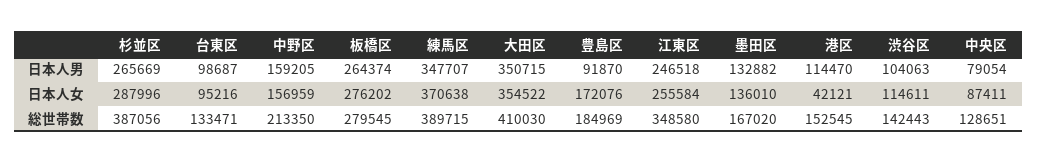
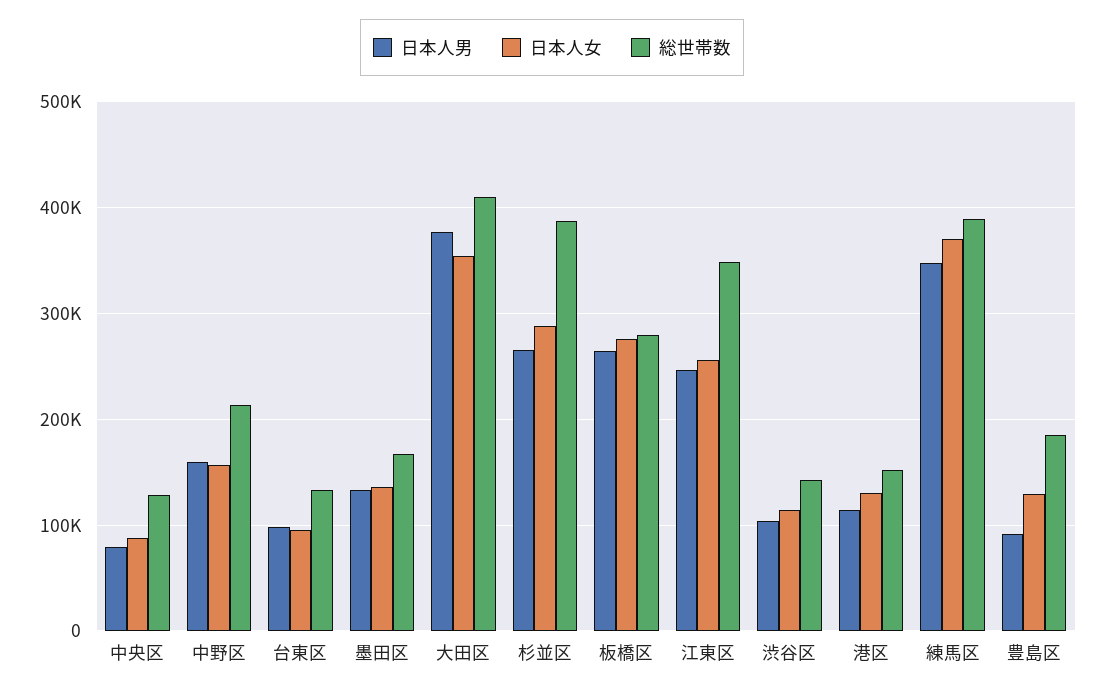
日本人男, 大田区: 350715 -> 380000
日本人女, 豊島区: 172076 -> 130000
日本人女, 港区: 42121 -> 130000

